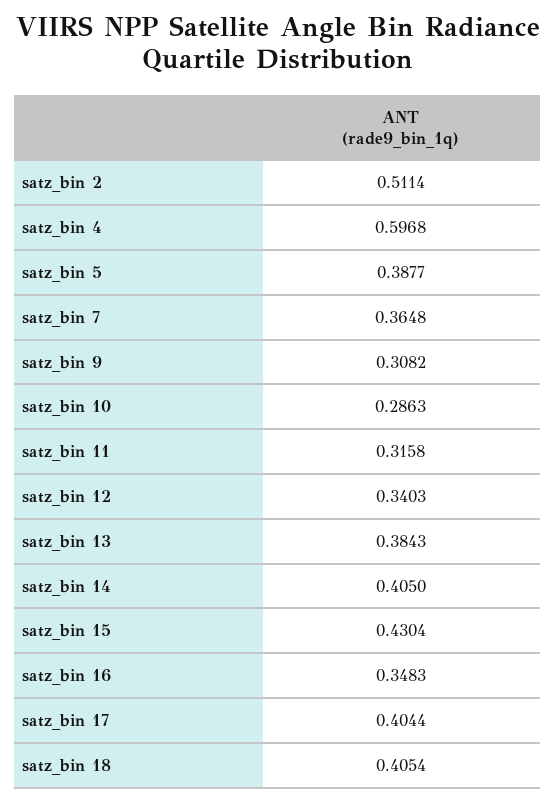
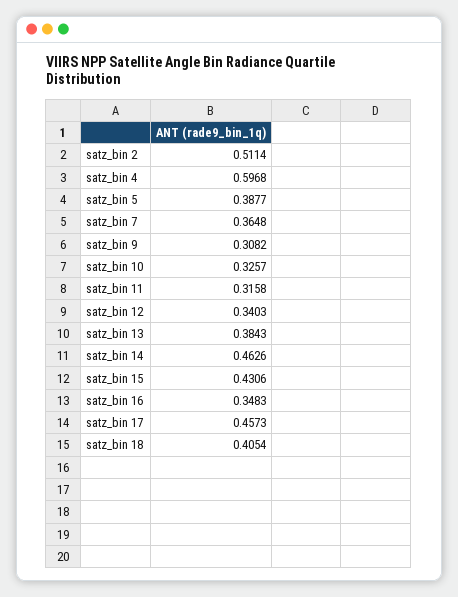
satz_bin 10: 0.2863 -> 0.3257
satz_bin 14: 0.405 -> 0.4626
satz_bin 15: 0.4304 -> 0.4306
satz_bin 17: 0.4044 -> 0.4573

